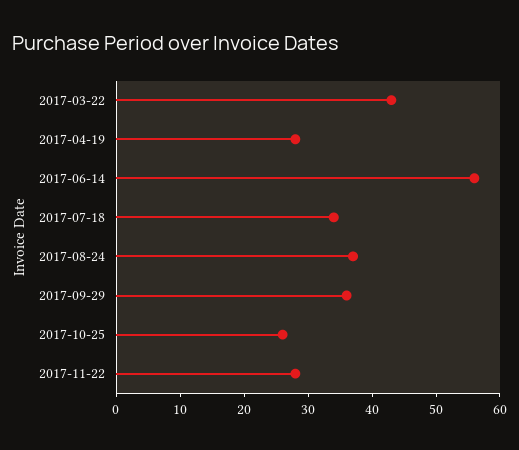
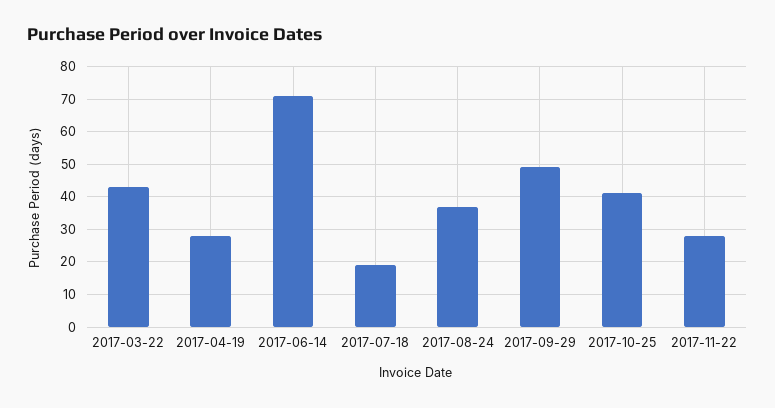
2017-06-14: 55 -> 70
2017-07-18: 35 -> 20
2017-09-29: 35 -> 50
2017-10-25: 25 -> 40

